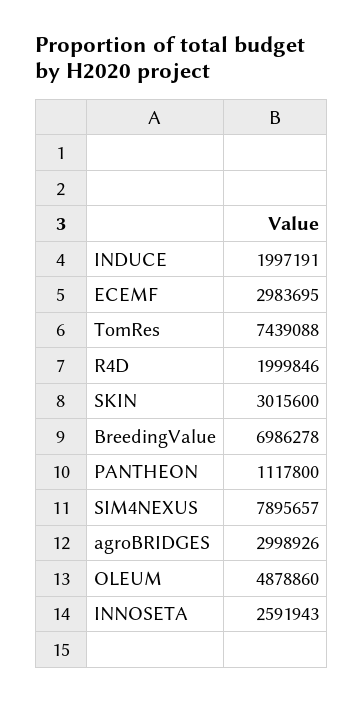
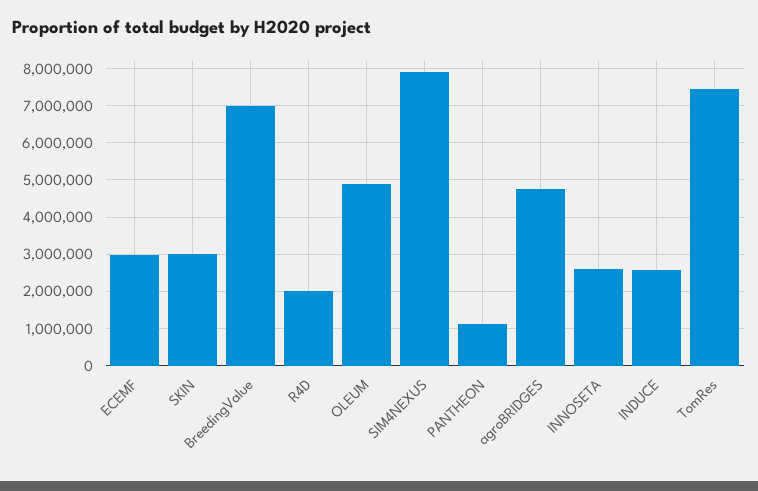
INDUCE: 1997191 -> 2600000
agroBRIDGES: 2998926 -> 4800000

